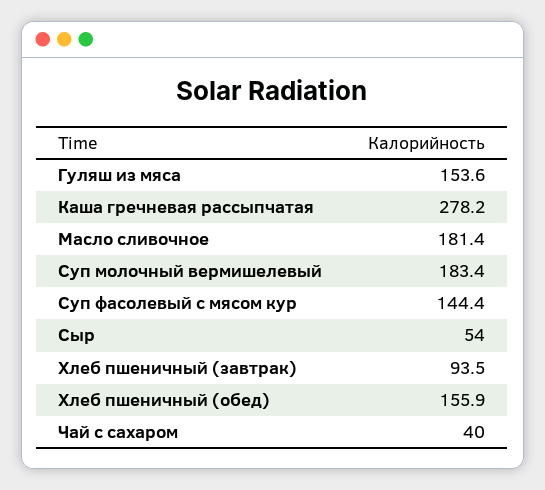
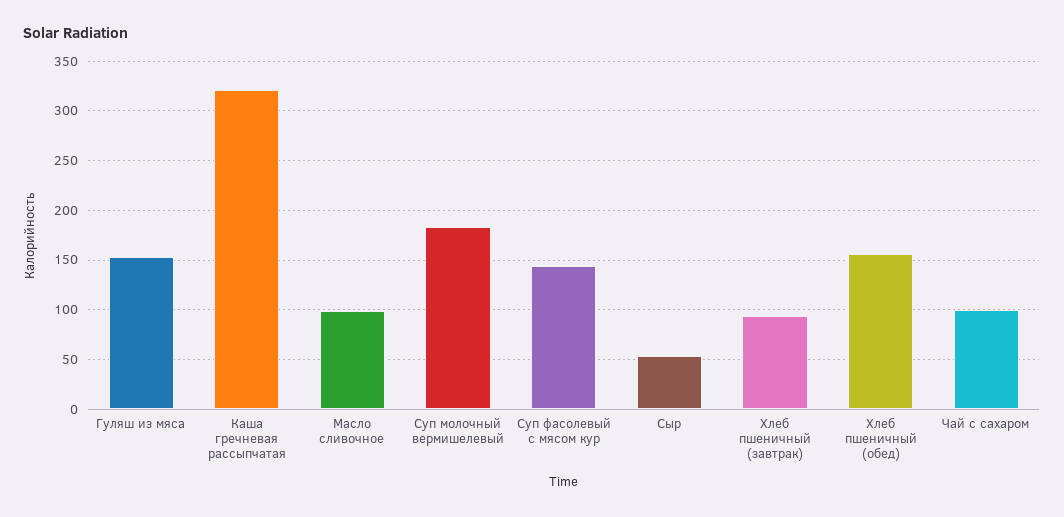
Каша гречневая рассыпчатая: 278.2 -> 320
Масло сливочное: 181.4 -> 100
Чай с сахаром: 40 -> 100

